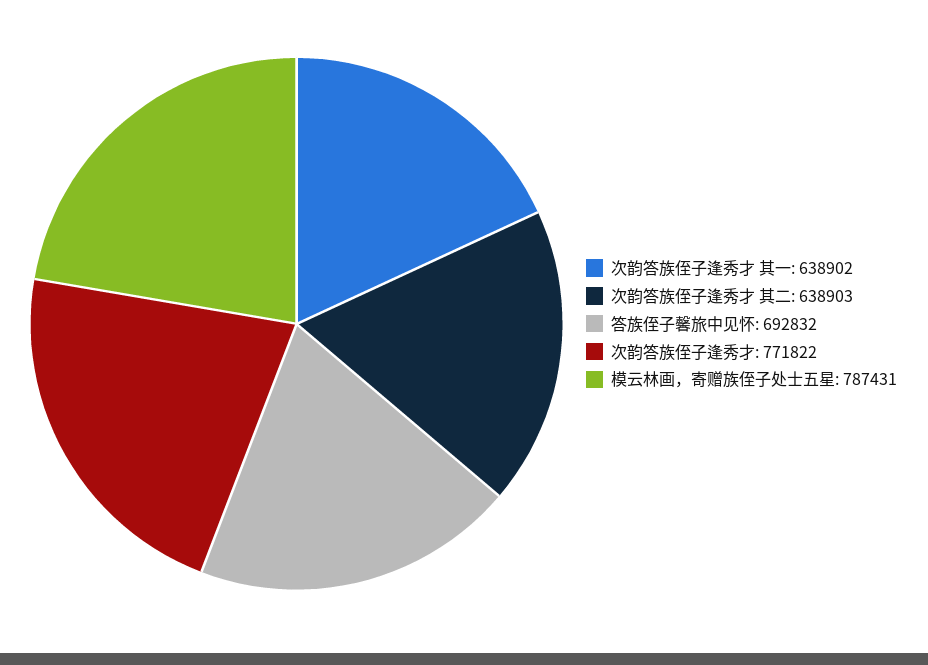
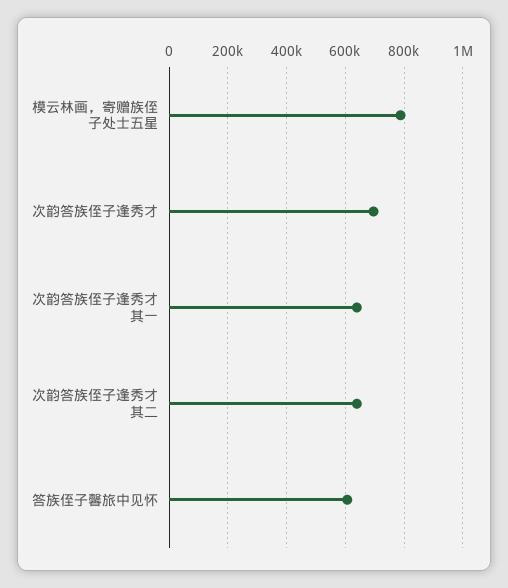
答族侄子馨旅中见怀: 692832 -> 600000
次韵答族侄子逢秀才: 771822 -> 700000

